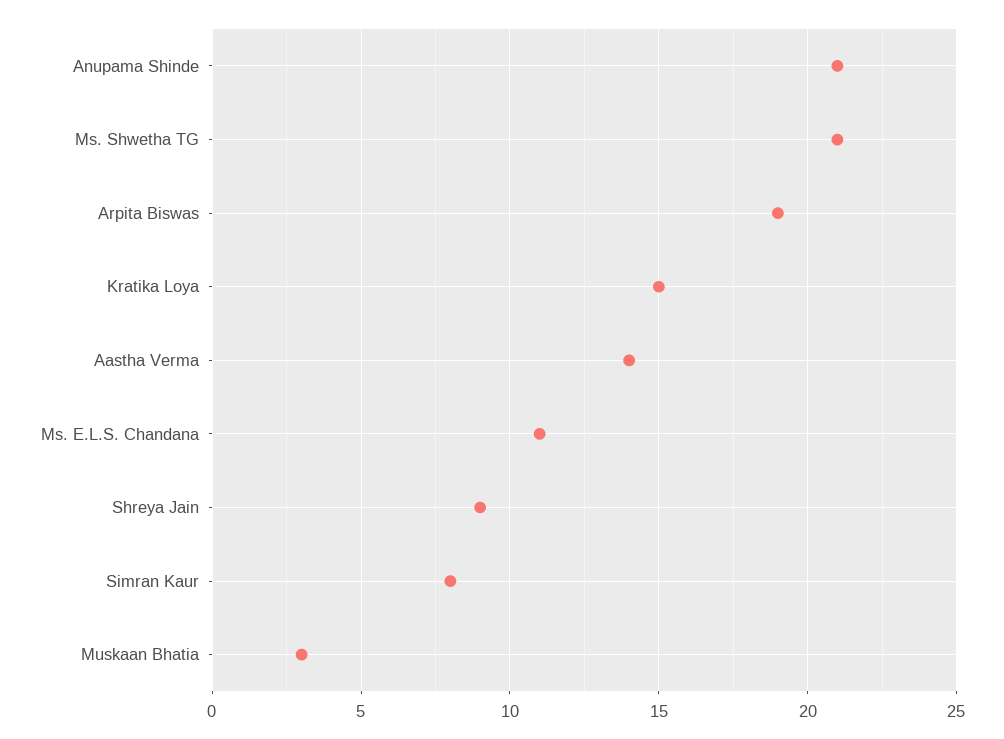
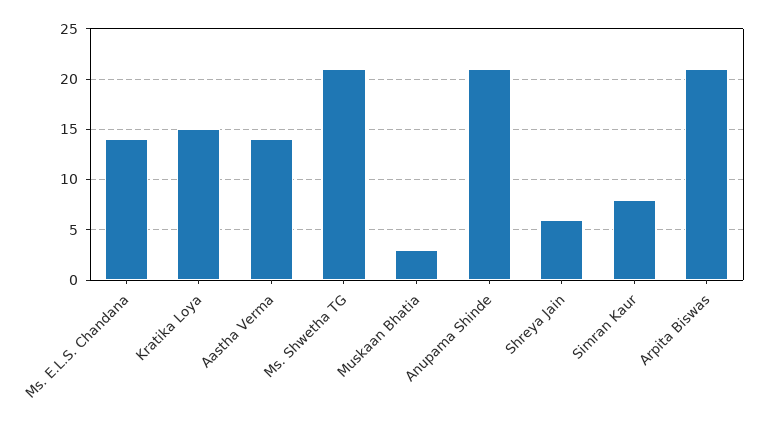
Arpita Biswas: 19 -> 21
Ms. E.L.S. Chandana: 11 -> 14
Shreya Jain: 9 -> 6

